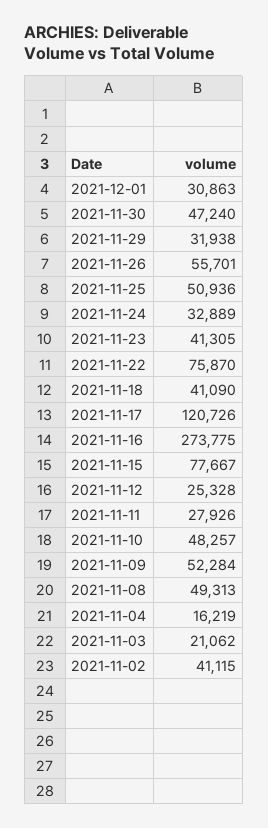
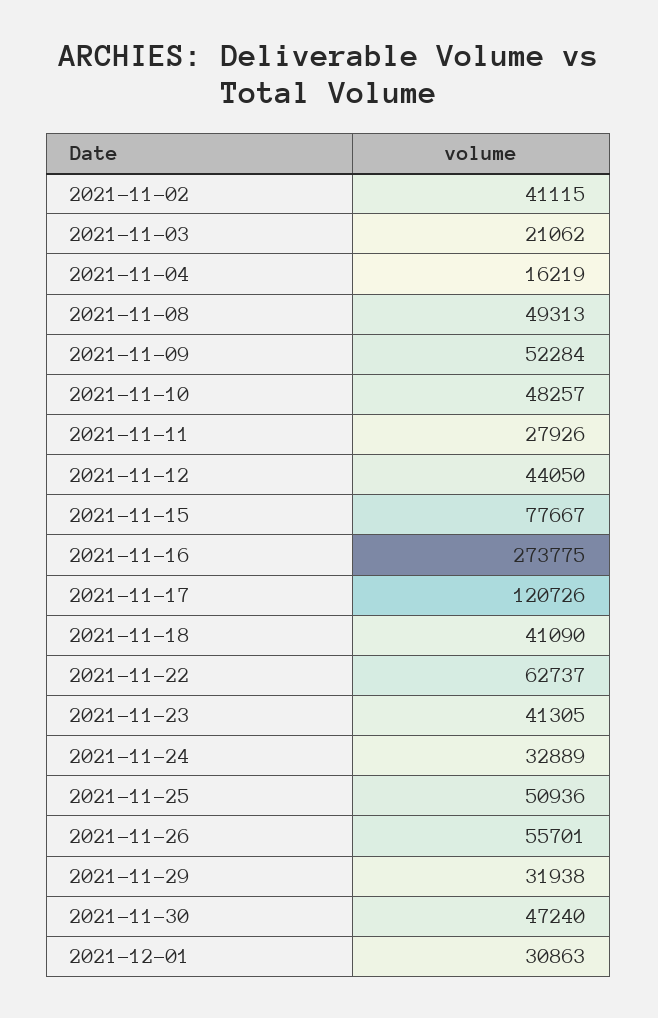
2021-11-22: 75870 -> 62737
2021-11-12: 25328 -> 44050

